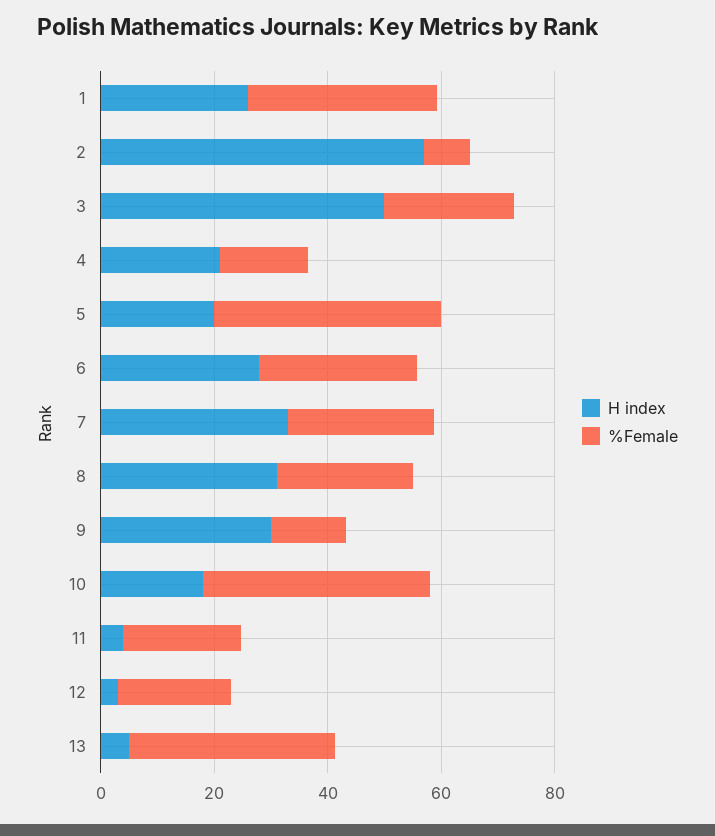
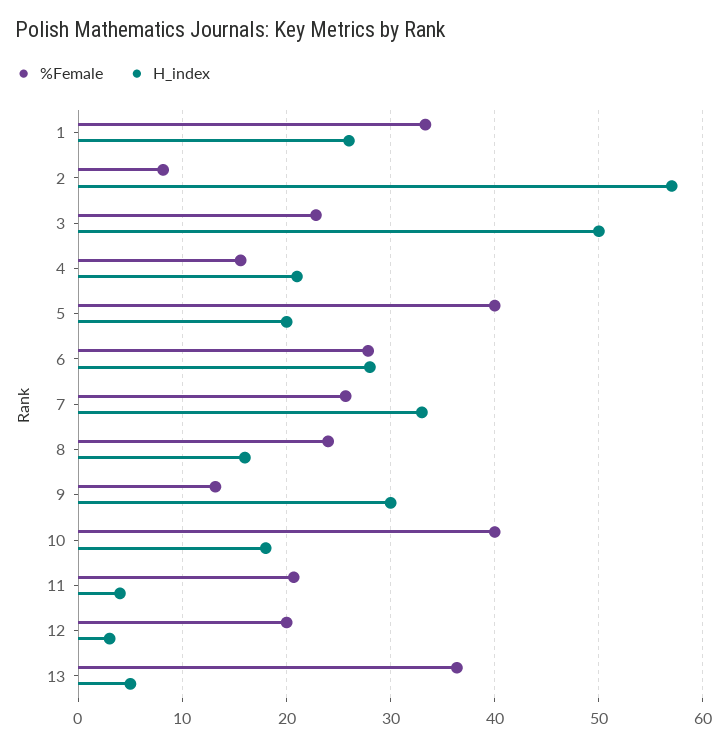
H index, 8: 30 -> 16

